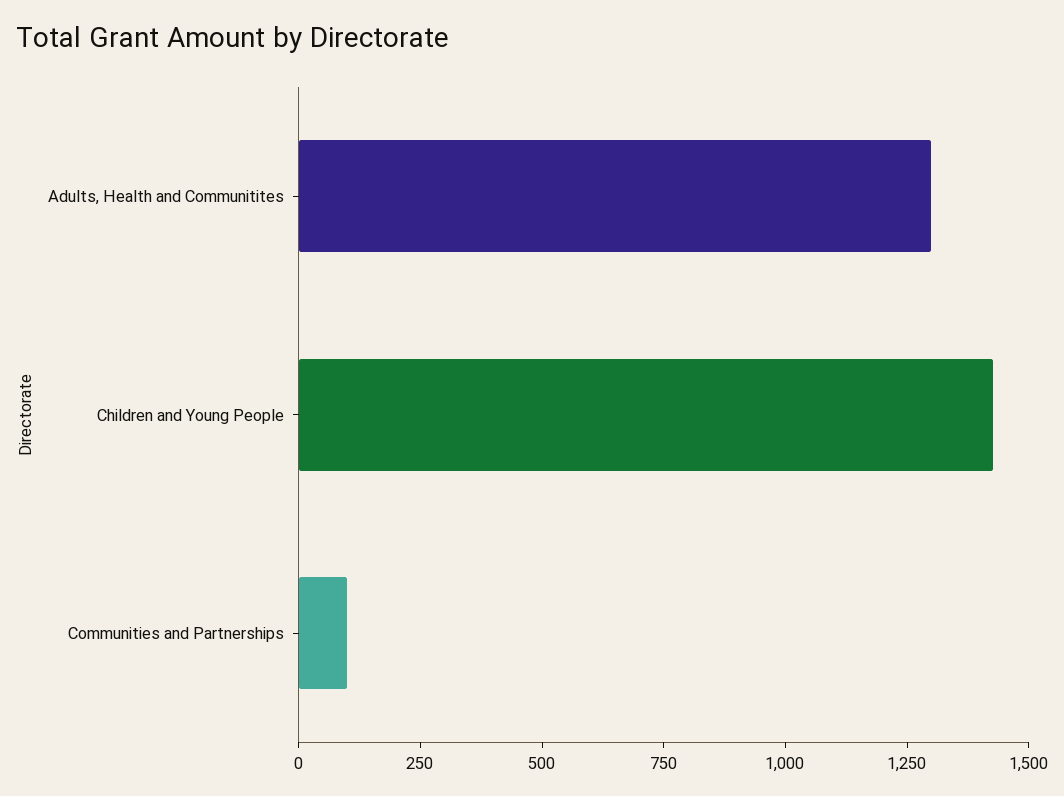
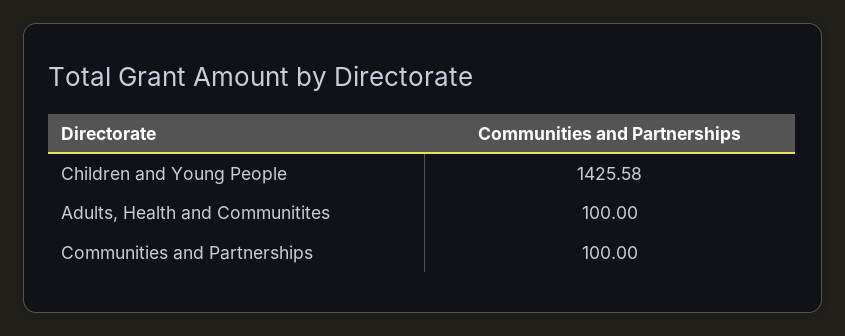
Adults, Health and Communitites: 1300 -> 100

